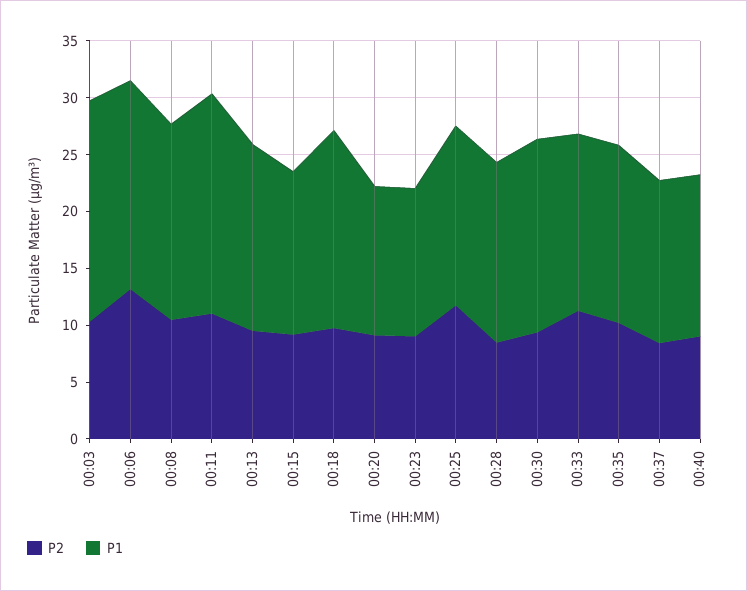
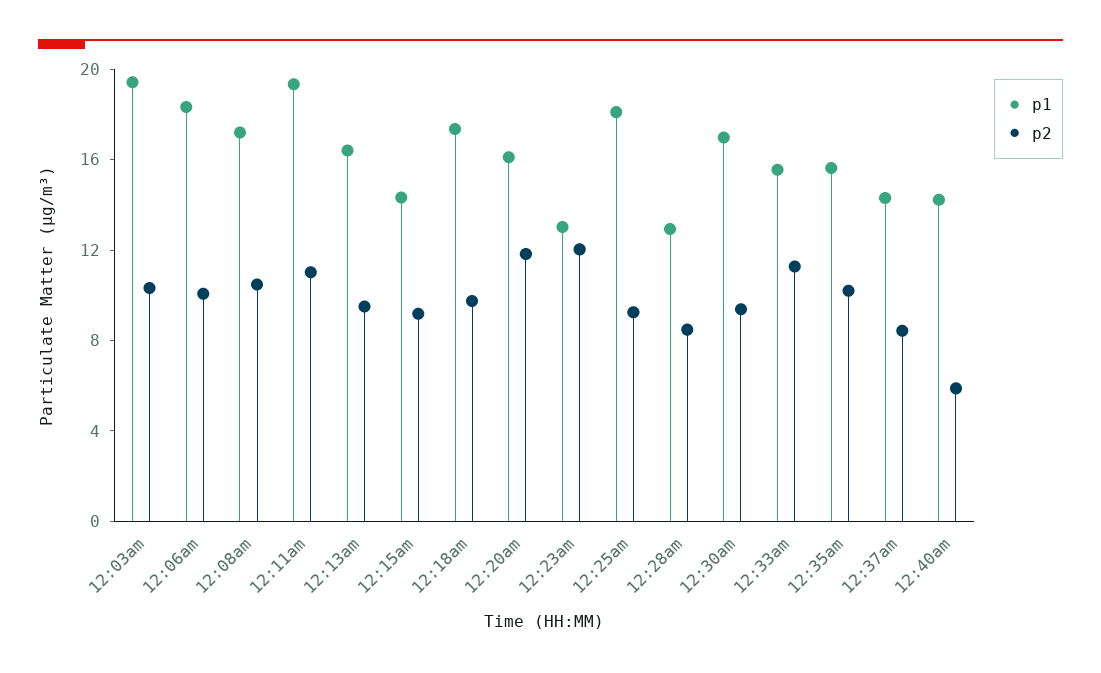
P2, 00:06: 13 -> 10
P2, 00:20: 9 -> 12
P1, 00:20: 13 -> 16
P2, 00:23: 9 -> 12
P2, 00:25: 12 -> 9
P1, 00:25: 16 -> 18
P1, 00:28: 16 -> 13
P2, 00:40: 9 -> 6

